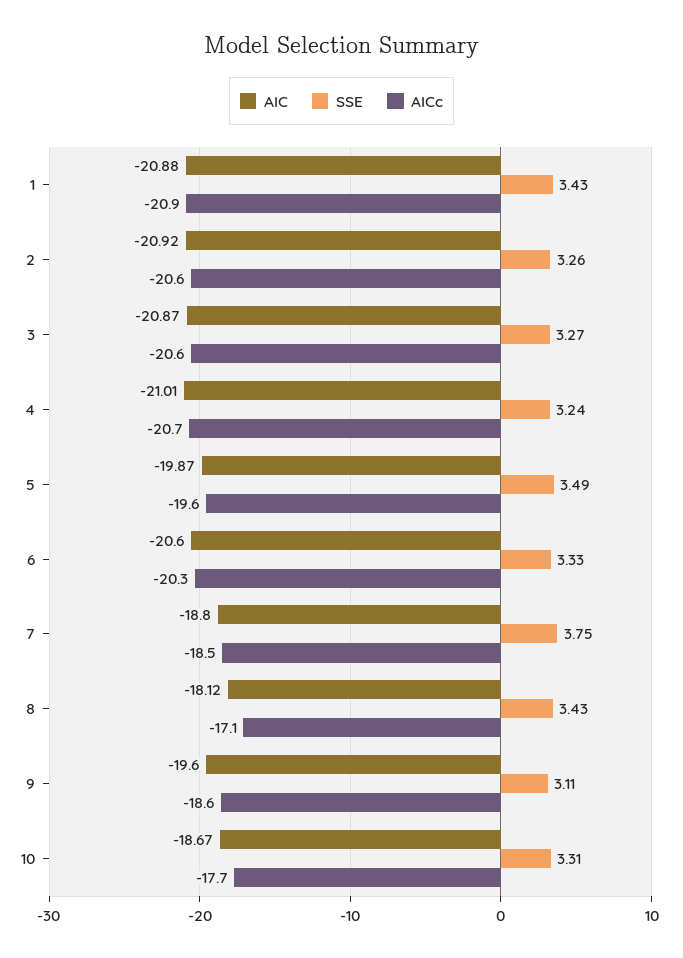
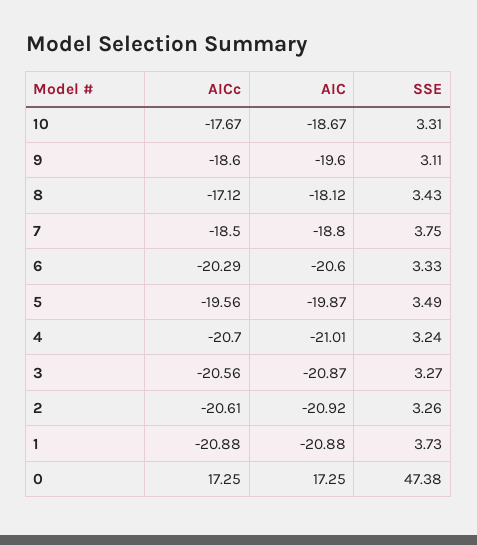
SSE, 1: 3.43 -> 3.73
AICc, 0: none -> 17.25
AIC, 0: none -> 17.25
SSE, 0: none -> 47.38

